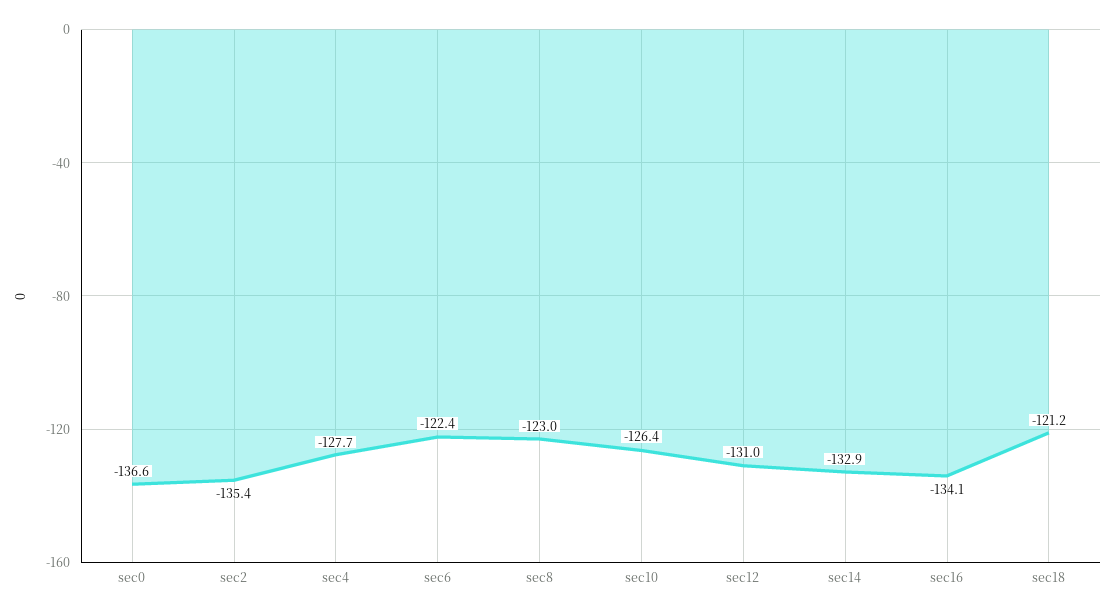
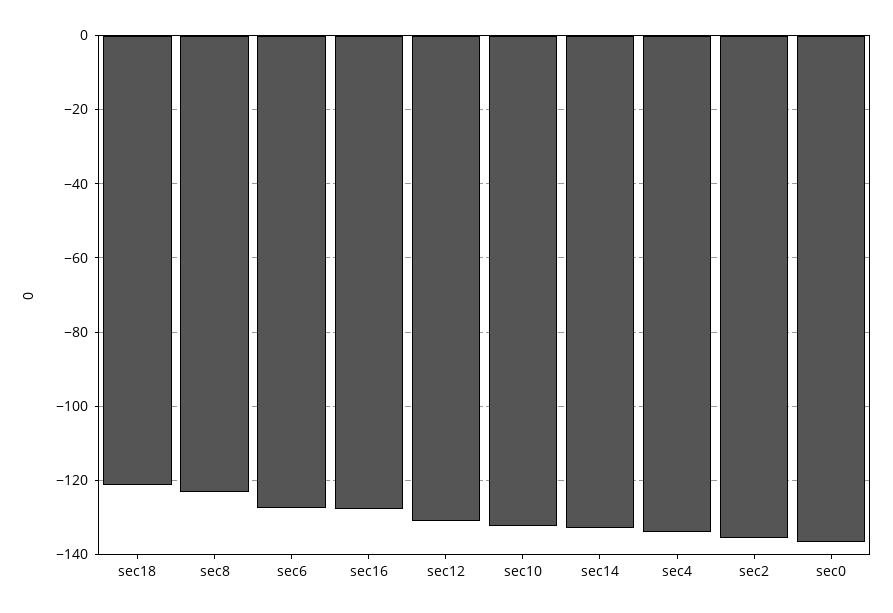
sec4: -127.7 -> -134
sec6: -122.4 -> -128
sec10: -126.4 -> -132
sec16: -134.1 -> -128

